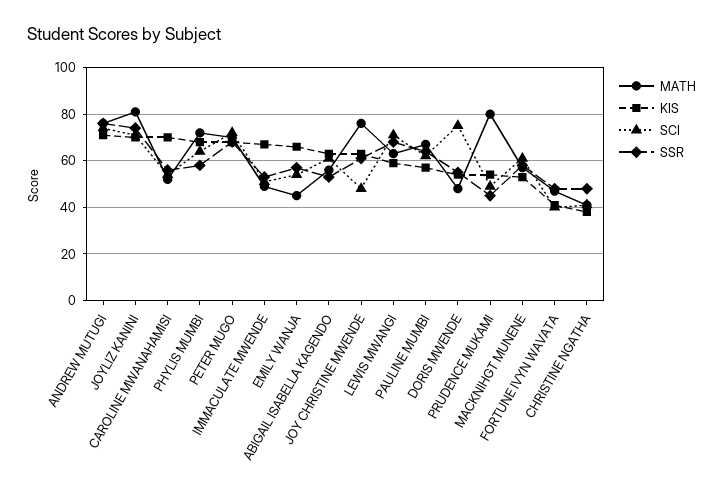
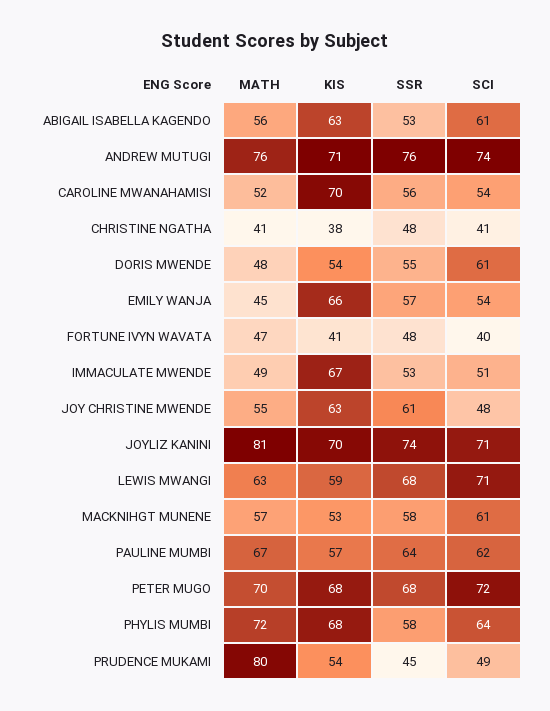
MATH, JOY CHRISTINE MWENDE: 75 -> 55
SCI, DORIS MWENDE: 75 -> 61

